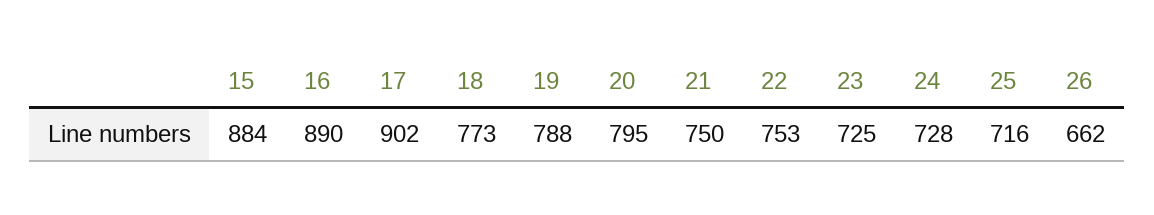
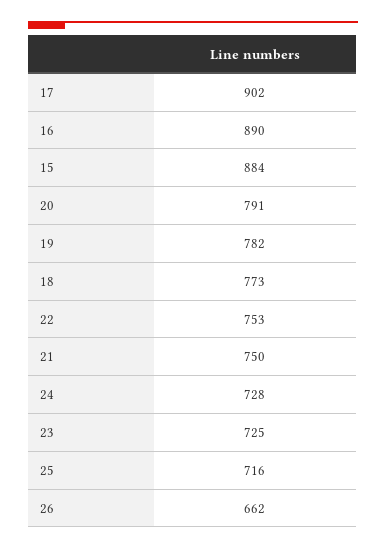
19: 788 -> 782
20: 795 -> 791

